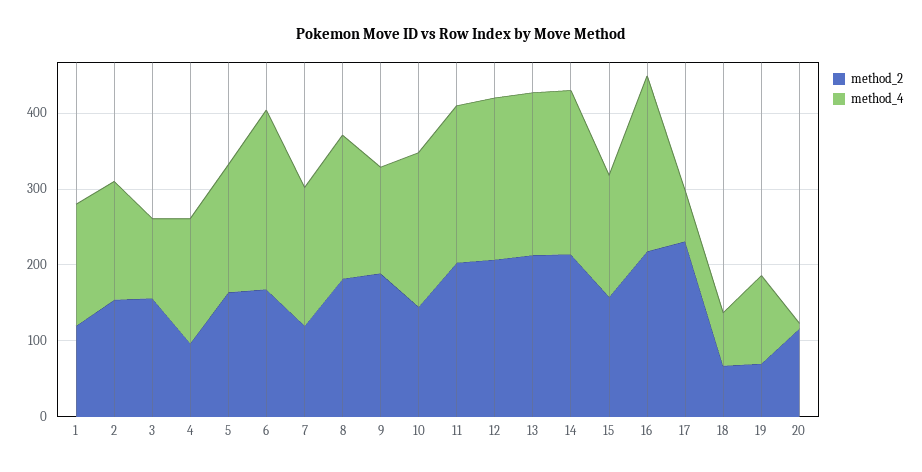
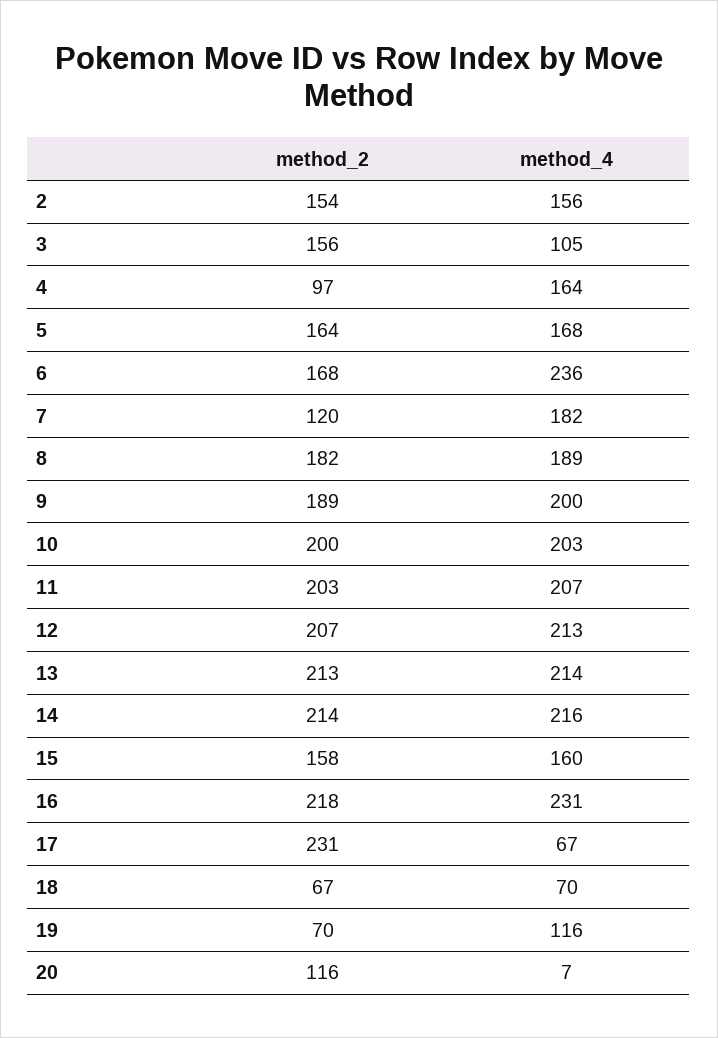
method_2, 1: 120 -> none
method_4, 1: 160 -> none
method_4, 9: 140 -> 200
method_2, 10: 140 -> 200

